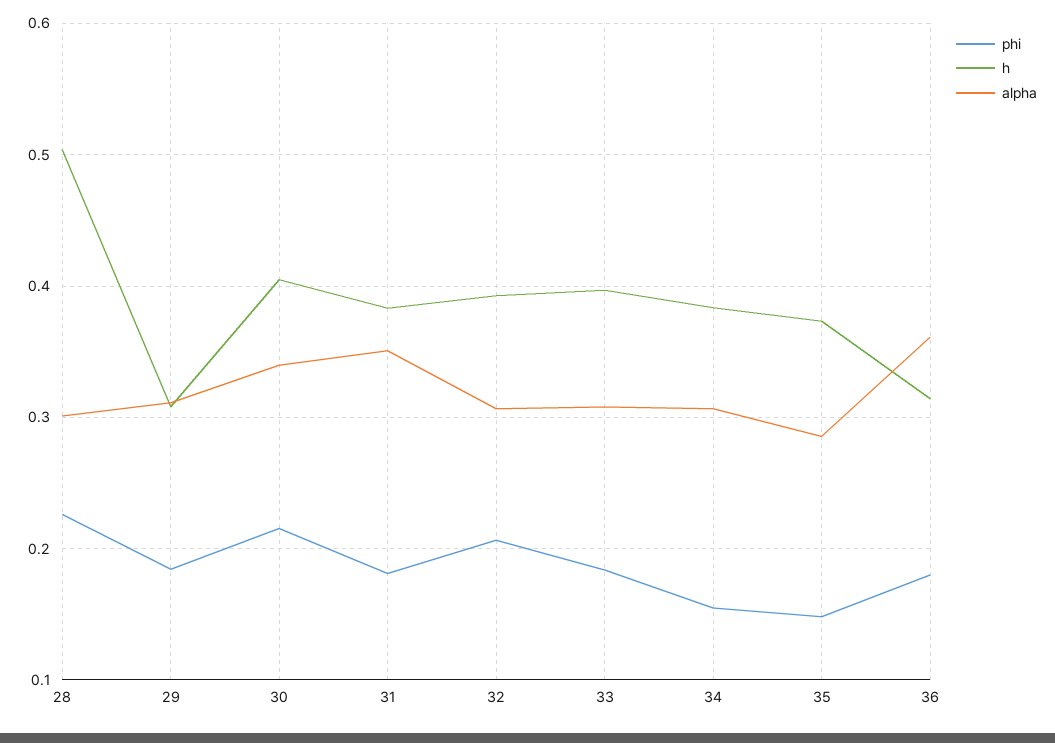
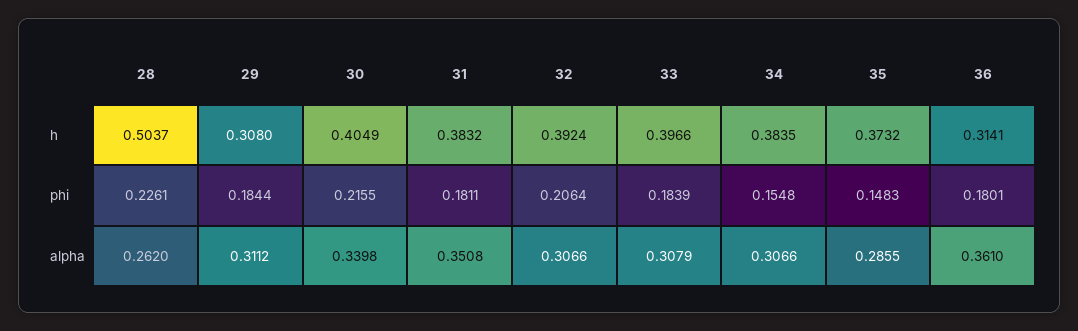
alpha, 28: 0.3 -> 0.262

